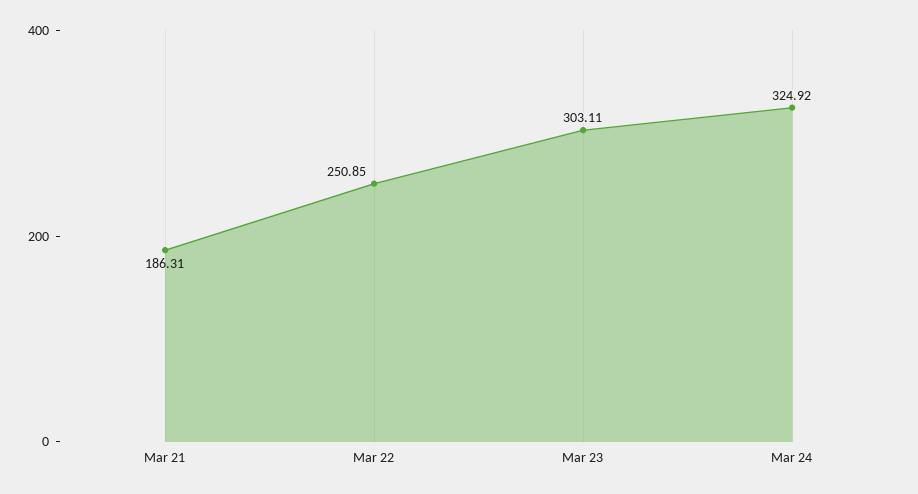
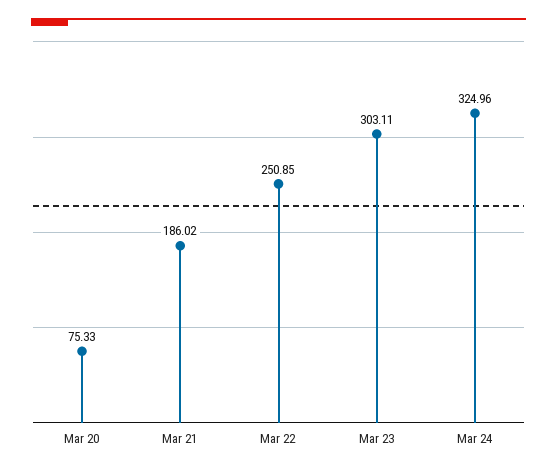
Mar 21: 186.31 -> 186.02
Mar 24: 324.92 -> 324.96
Mar 20: none -> 75.33

